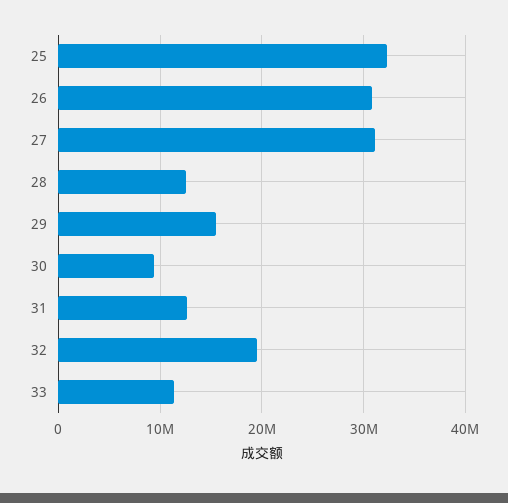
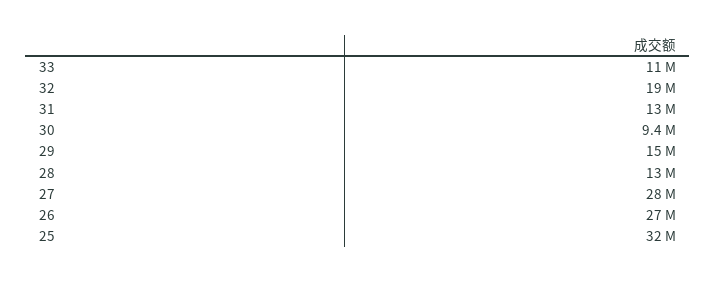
26: 31000000 -> 27000000
27: 31000000 -> 28000000

